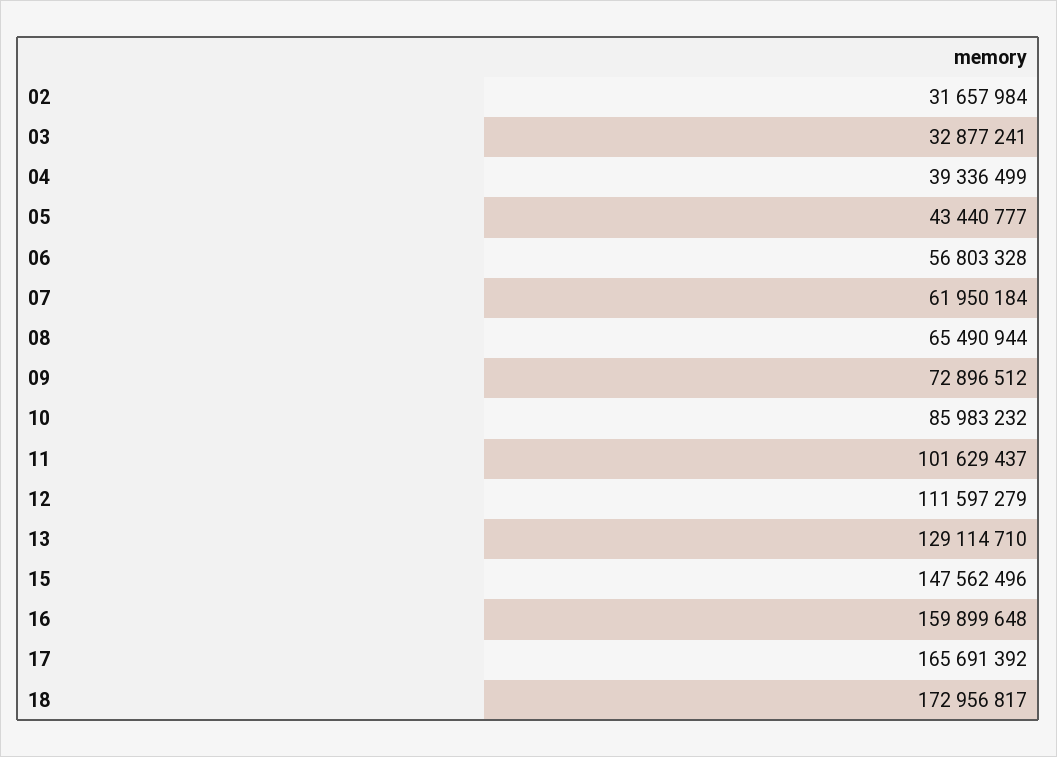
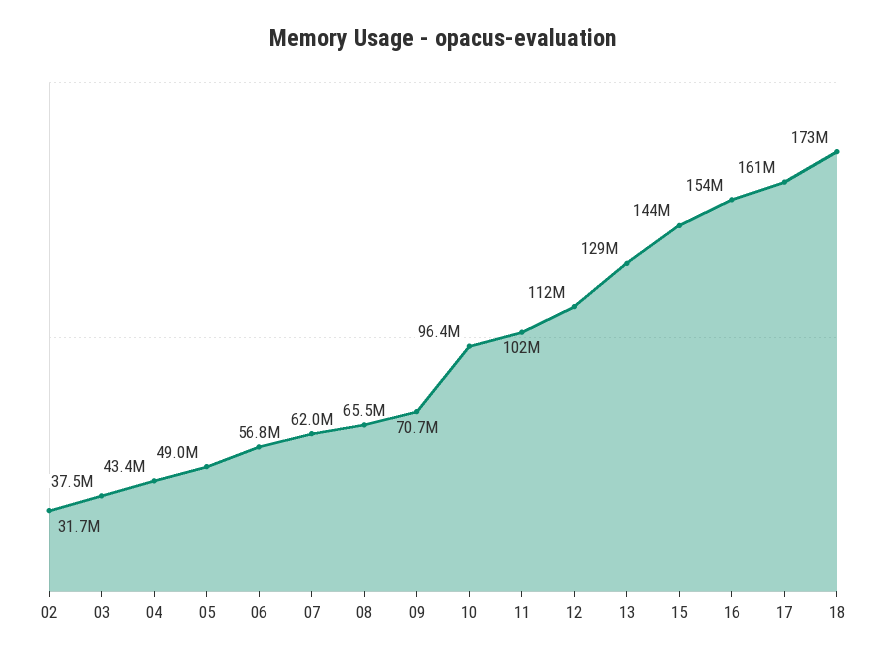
03: 32877241 -> 37500000
04: 39336499 -> 43400000
05: 43440777 -> 49000000
09: 72896512 -> 70700000
10: 85983232 -> 96400000
15: 147562496 -> 144000000
16: 159899648 -> 154000000
17: 165691392 -> 161000000

